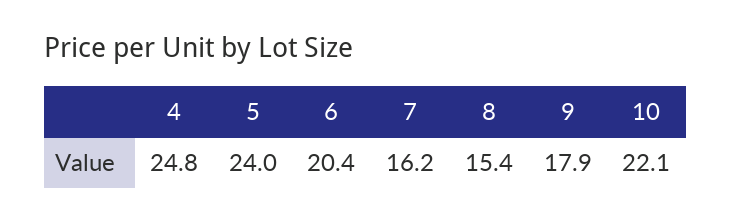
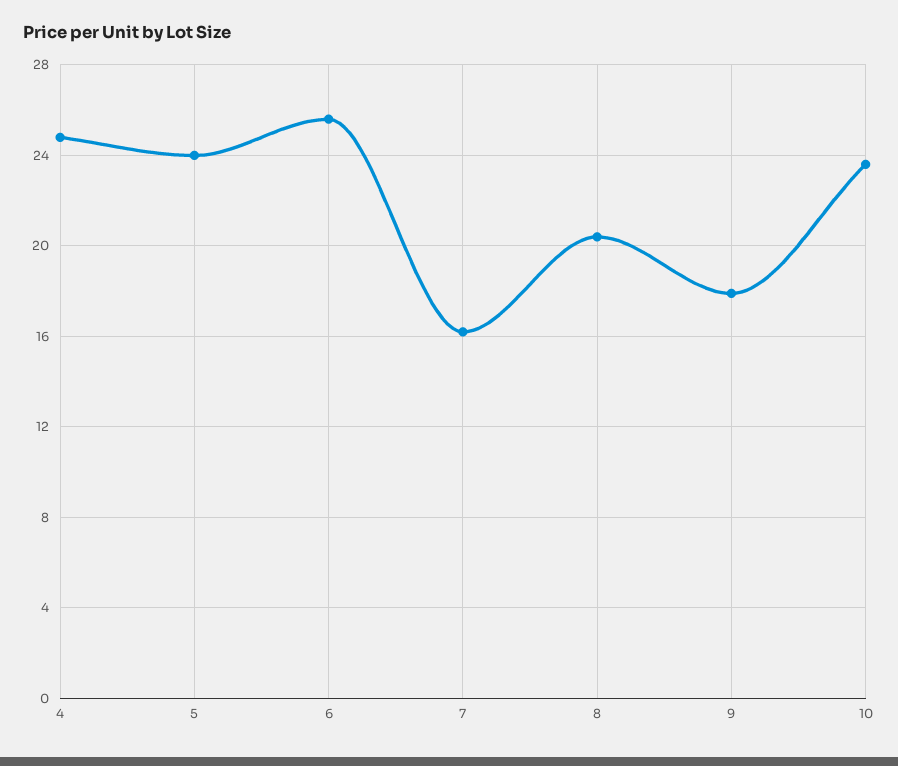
6: 20.4 -> 25.5
8: 15.4 -> 20.5
10: 22.1 -> 23.5

